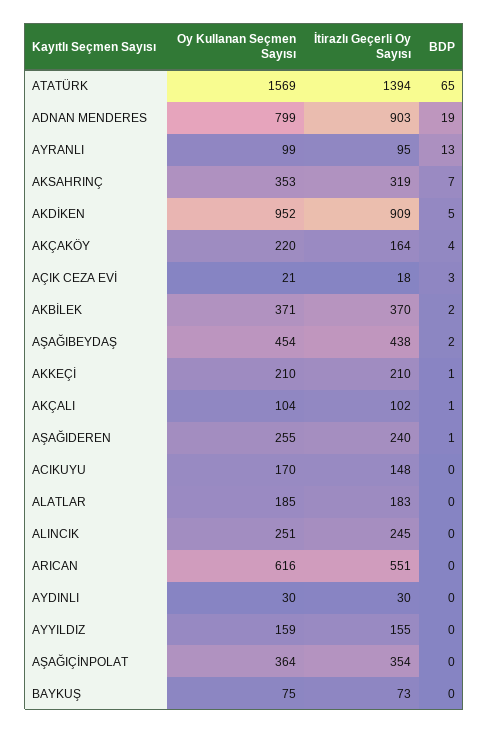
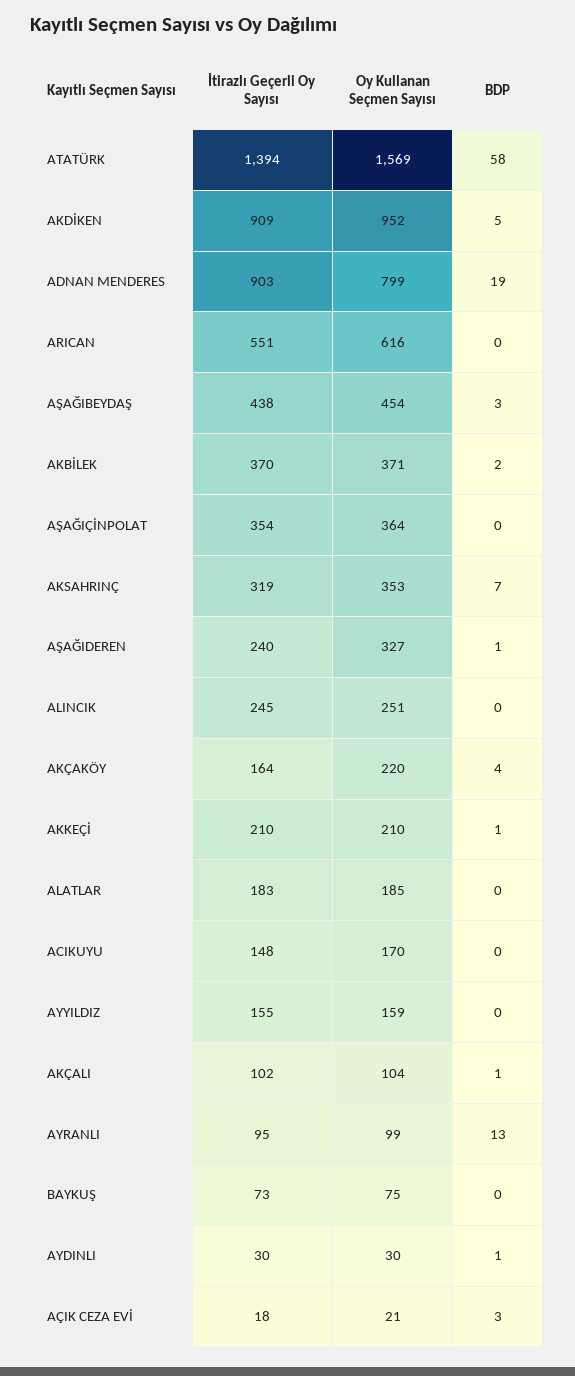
BDP, ATATÜRK: 65 -> 58
BDP, AŞAĞIBEYDAŞ: 2 -> 3
Oy Kullanan Seçmen Sayısı, AŞAĞIDEREN: 255 -> 327
BDP, AYDINLI: 0 -> 1

